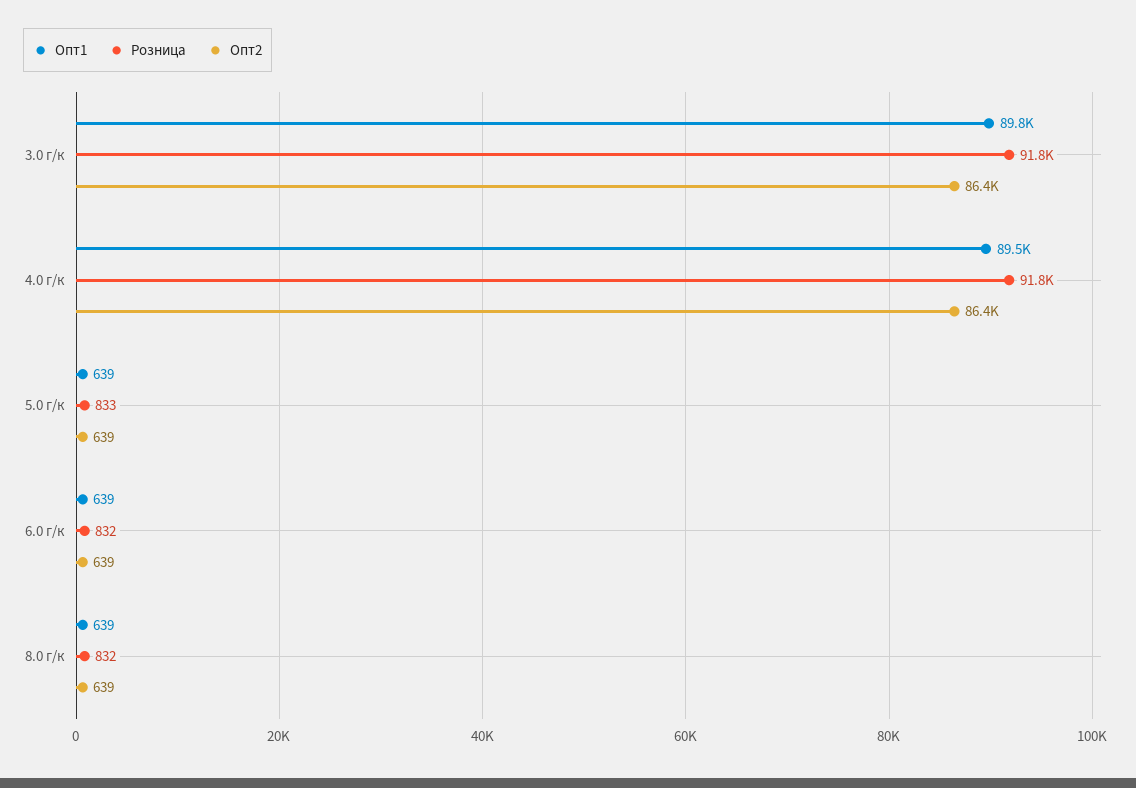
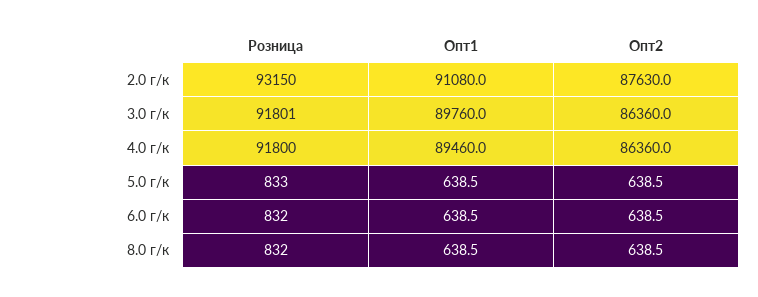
Розница, 2.0 г/к: none -> 93150
Опт1, 2.0 г/к: none -> 91080
Опт2, 2.0 г/к: none -> 87630

